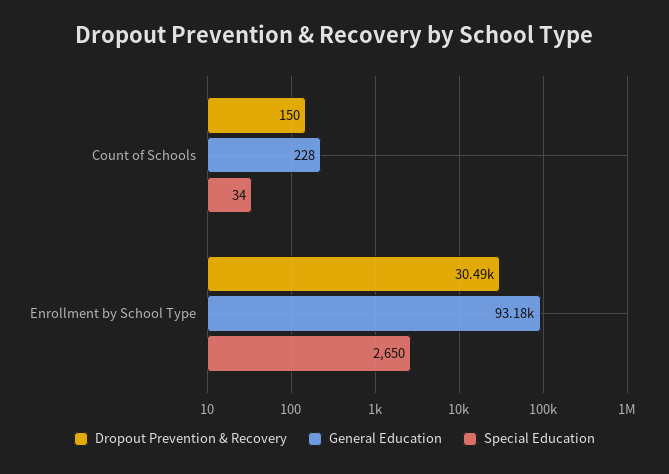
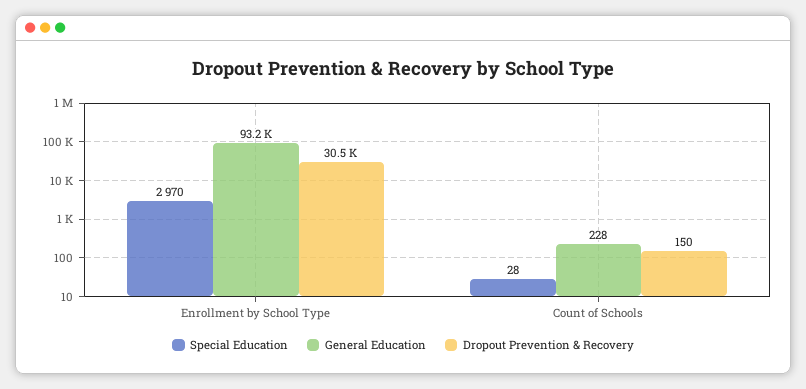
Special Education, Count of Schools: 34 -> 28
Special Education, Enrollment by School Type: 2650 -> 2970

